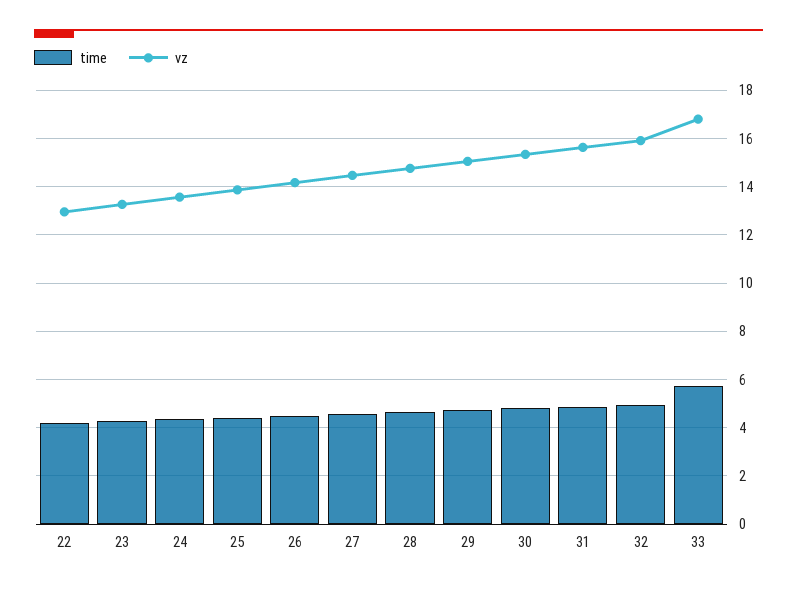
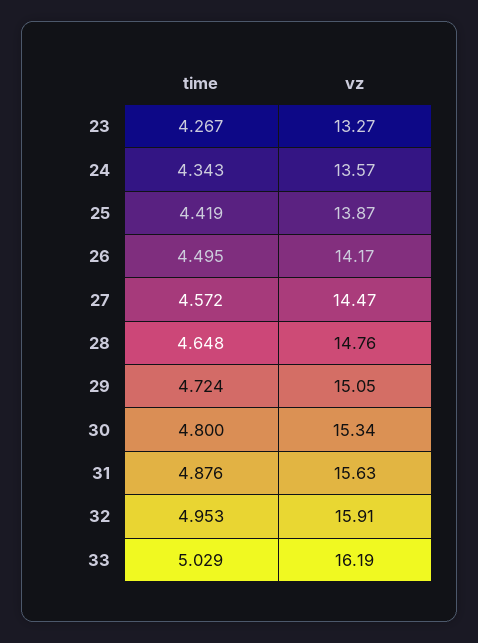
time, 22: 4.25 -> none
vz, 22: 13 -> none
time, 33: 5.75 -> 5.029
vz, 33: 16.75 -> 16.19

